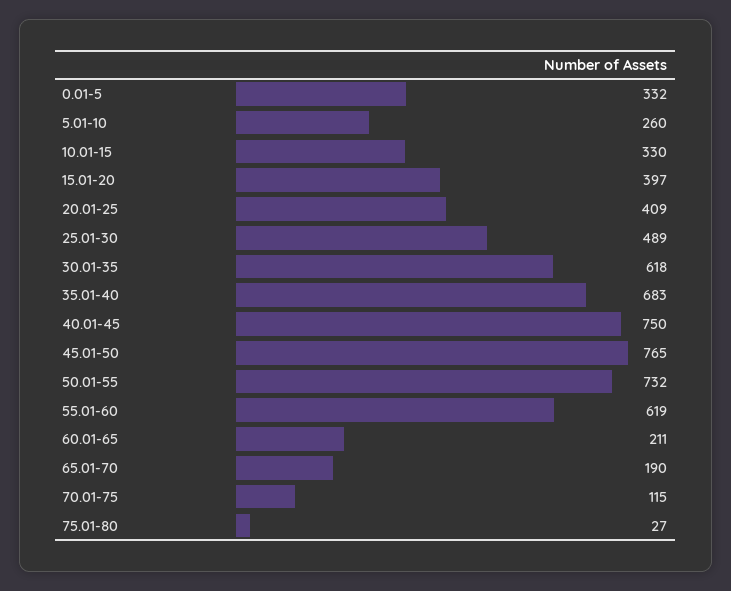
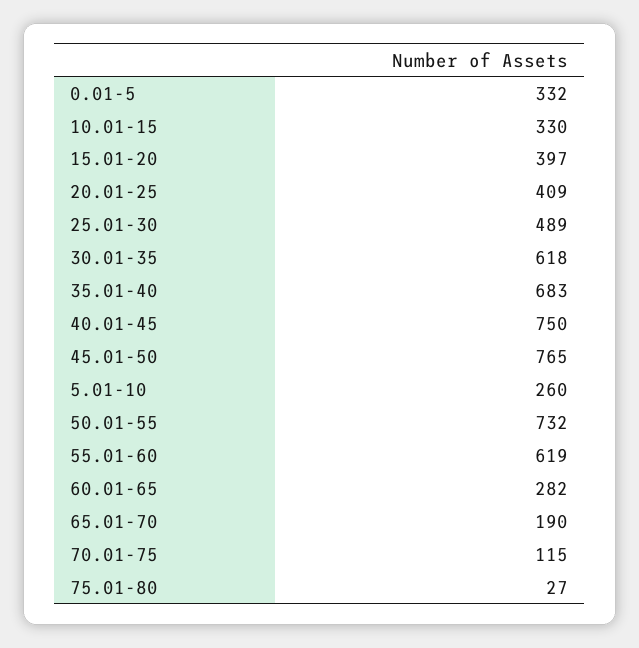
60.01-65: 211 -> 282

